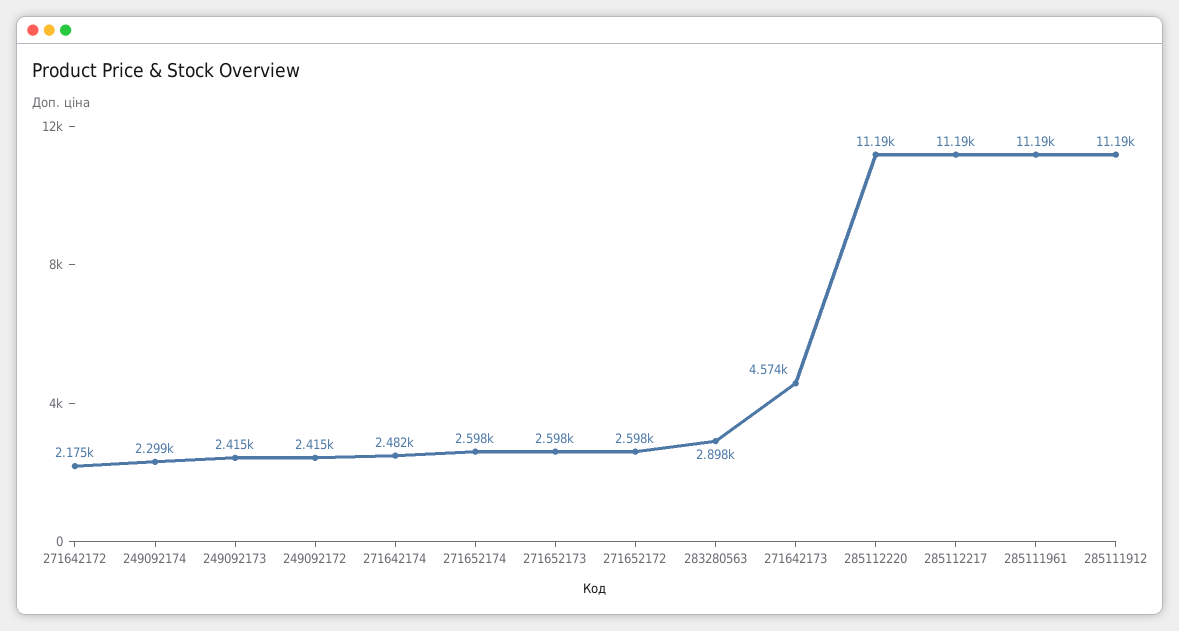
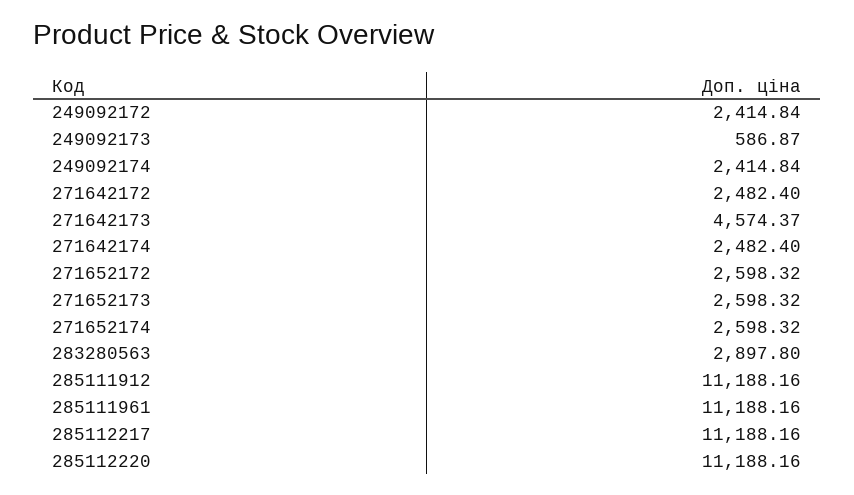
271642172: 2175 -> 2482.4
249092174: 2299 -> 2414.84
249092173: 2415 -> 586.87

